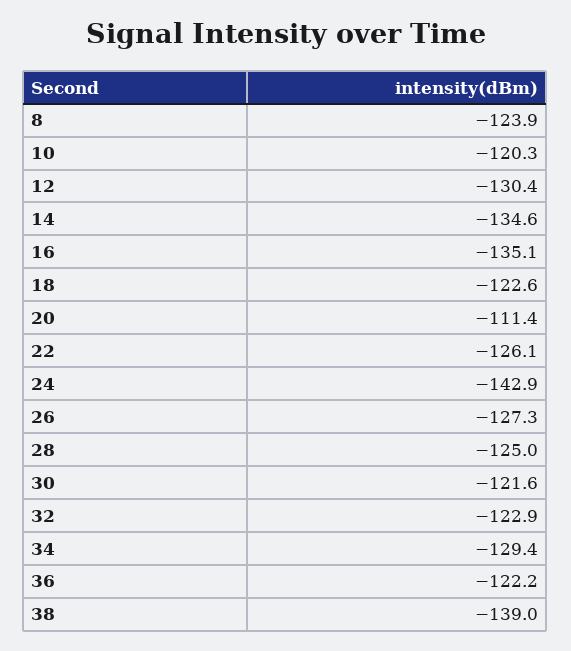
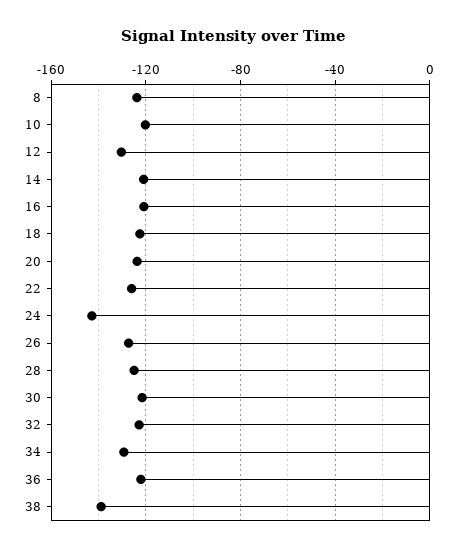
14: -134.6 -> -120
16: -135.1 -> -120
20: -111.4 -> -125

